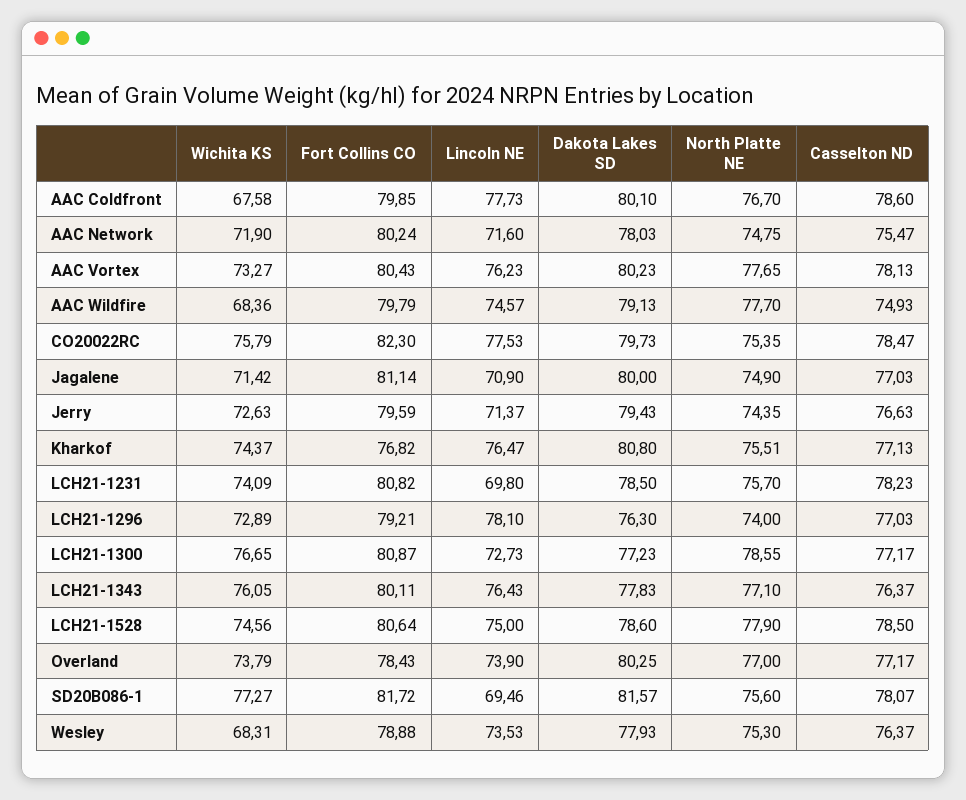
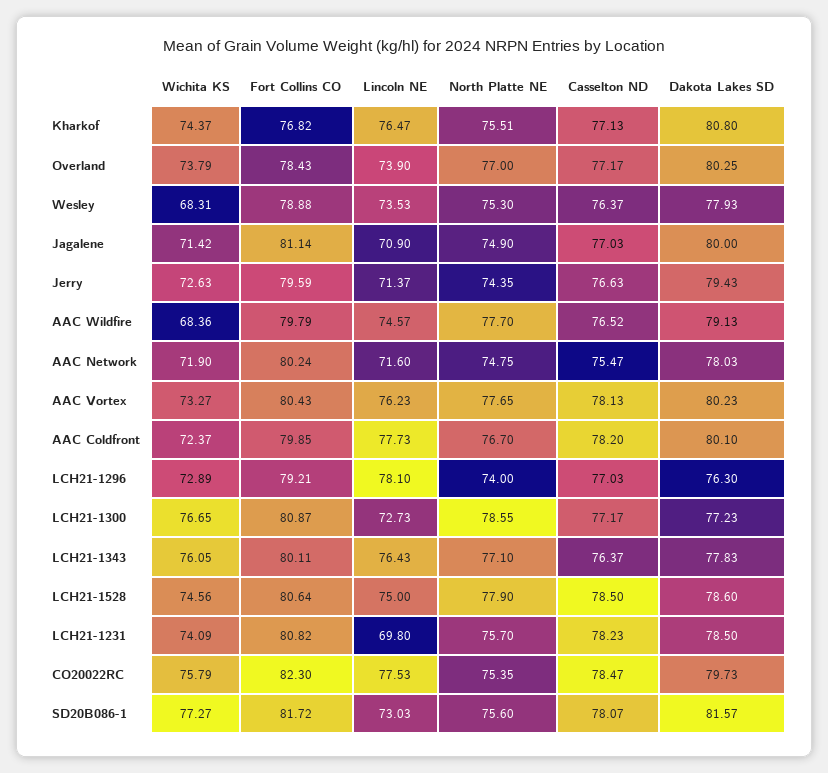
Wichita KS, AAC Coldfront: 67.58 -> 72.37
Casselton ND, AAC Coldfront: 78.6 -> 78.2
Casselton ND, AAC Wildfire: 74.93 -> 76.52
Lincoln NE, SD20B086-1: 69.46 -> 73.03

